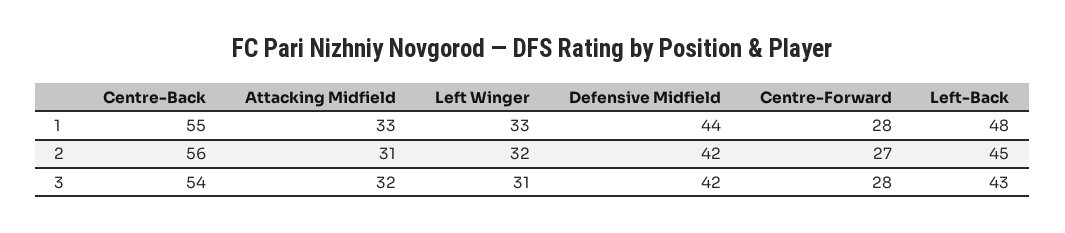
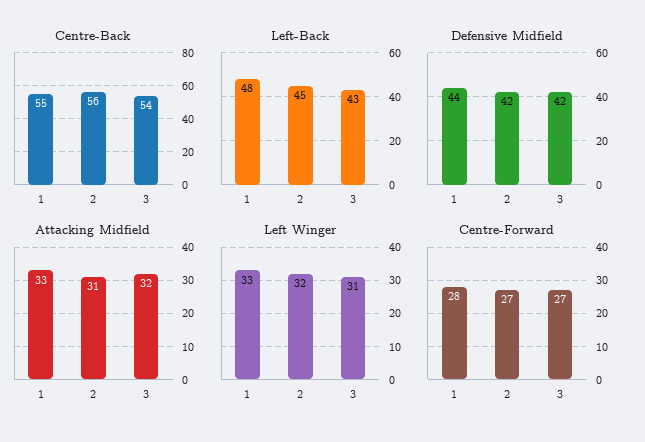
Centre-Forward, 3: 28 -> 27

